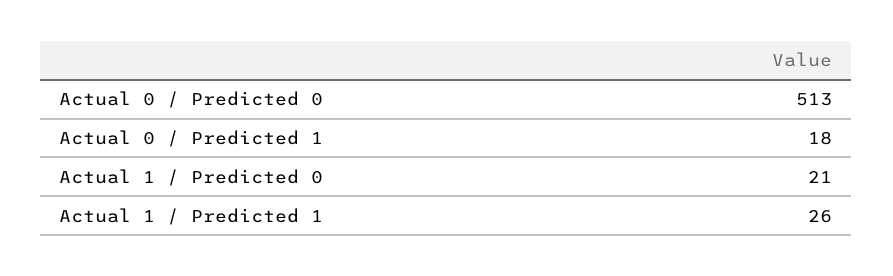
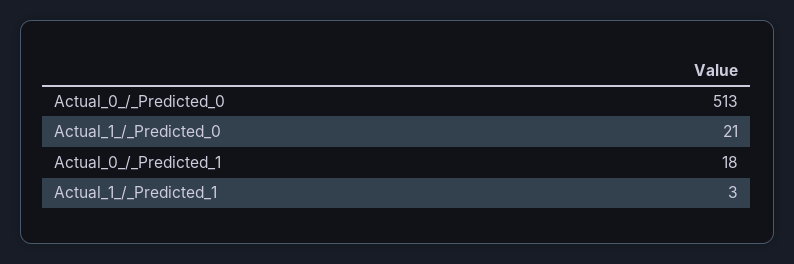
Actual 1 / Predicted 1: 26 -> 3

